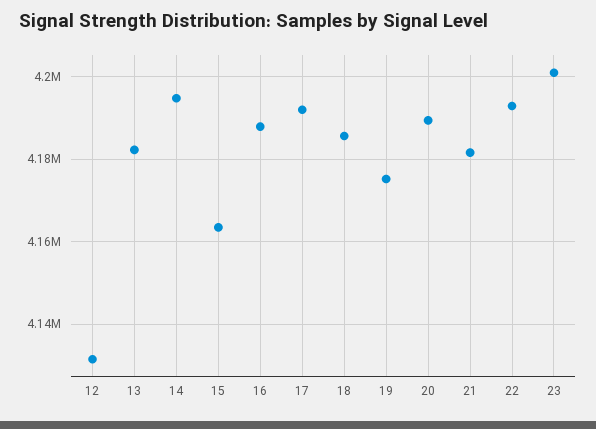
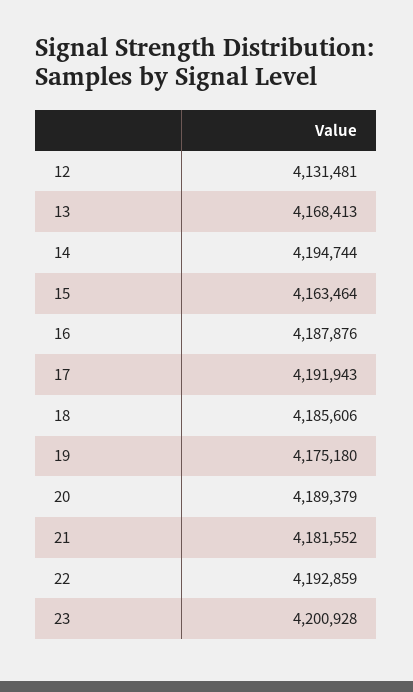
13: 4182000 -> 4168413

